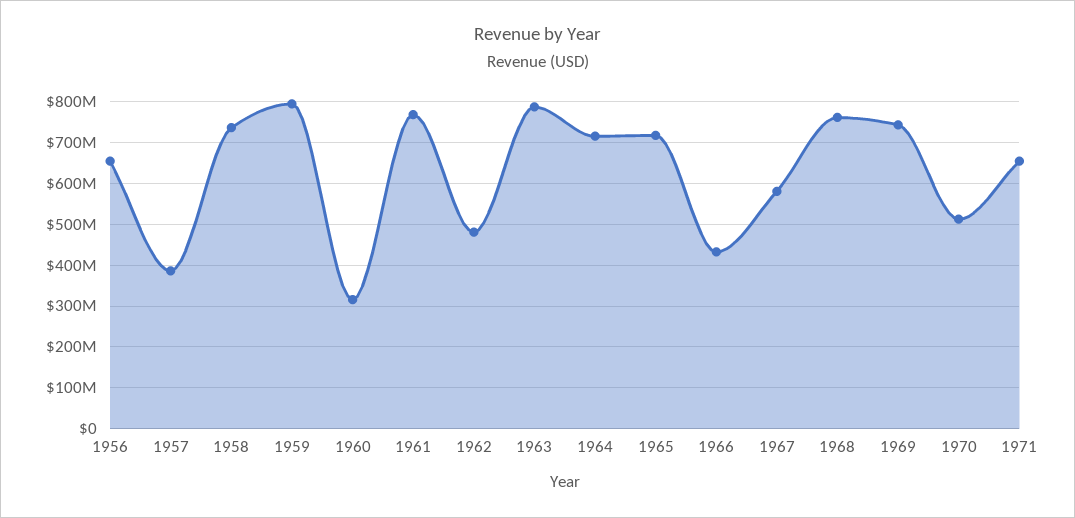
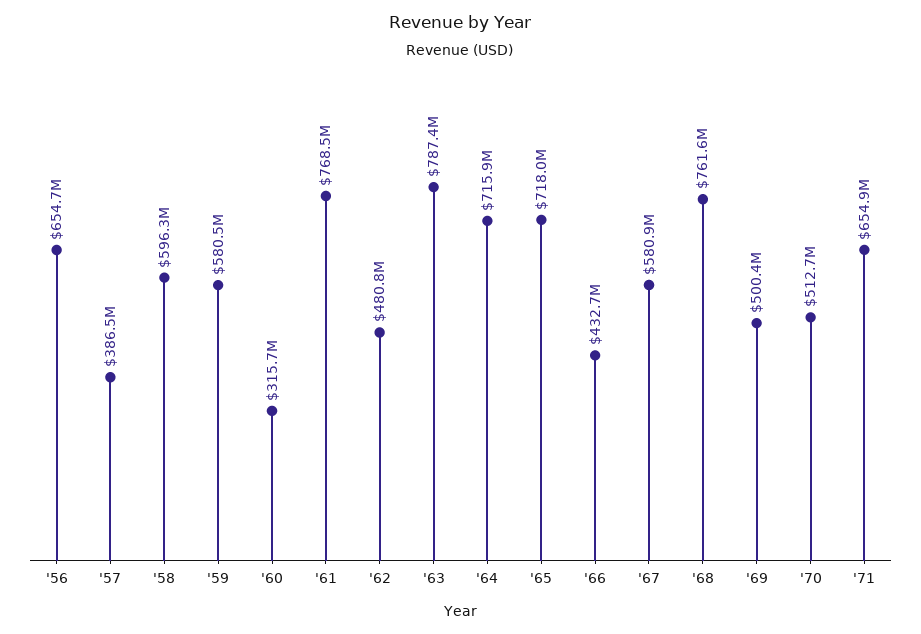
1958: 740000000 -> 596300000
1959: 800000000 -> 580500000
1969: 740000000 -> 500400000

